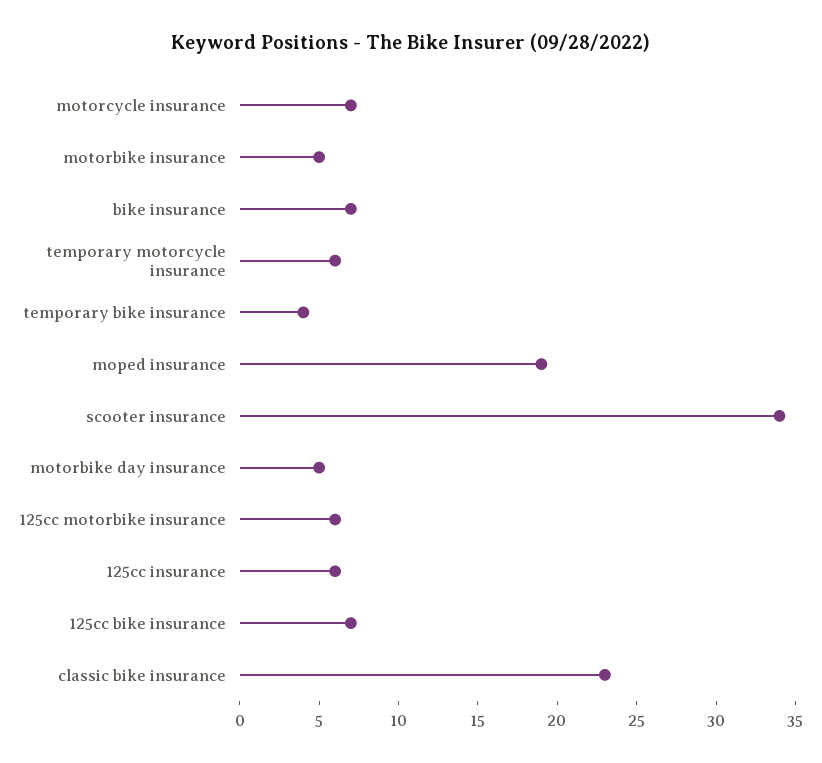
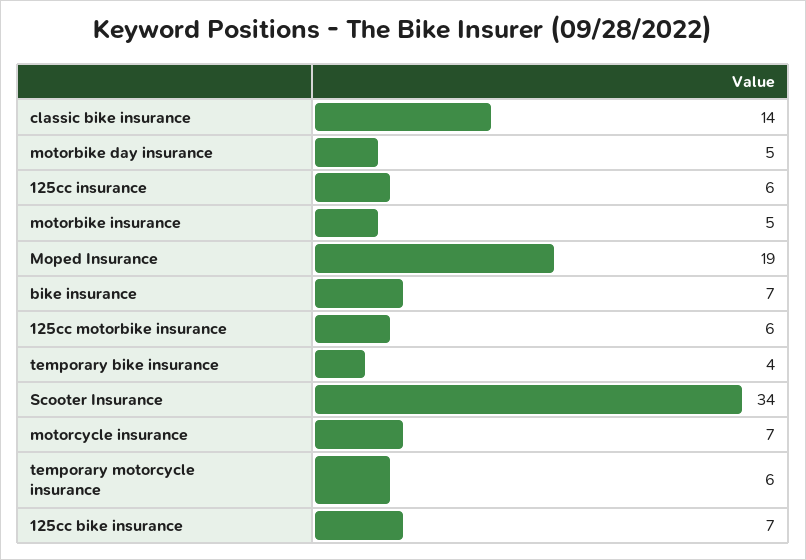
classic bike insurance: 23 -> 14

